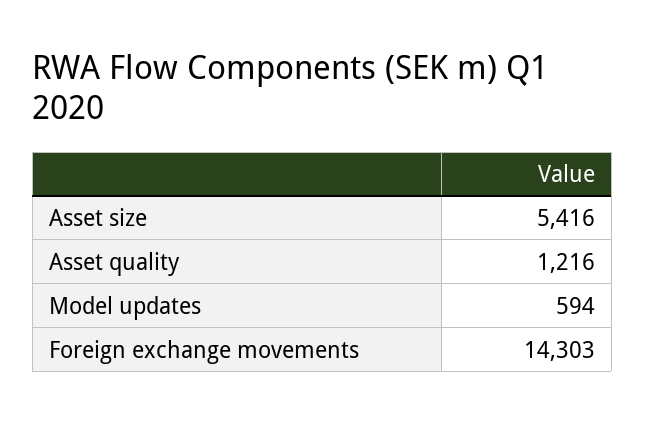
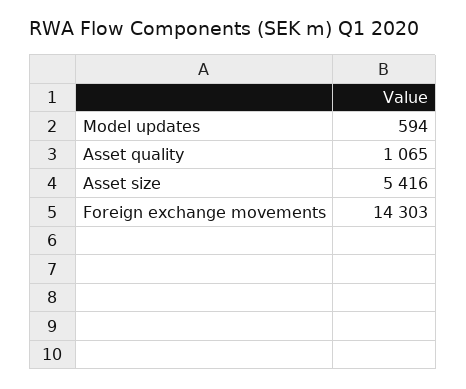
Asset quality: 1216 -> 1065

